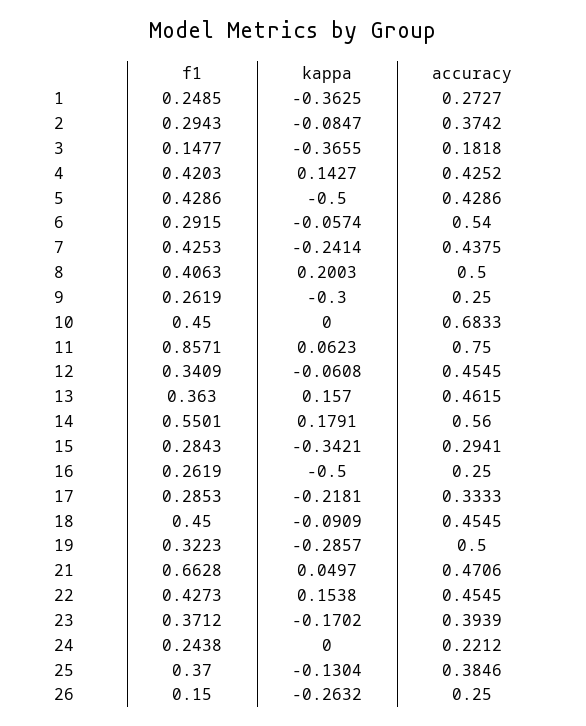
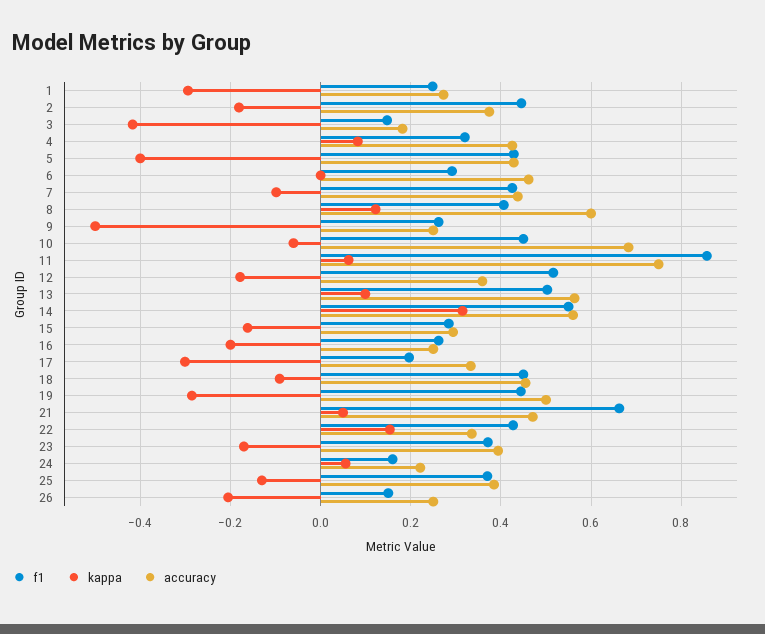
kappa, 1: -0.3625 -> -0.3
f1, 2: 0.2943 -> 0.44
kappa, 2: -0.0847 -> -0.18
kappa, 3: -0.3655 -> -0.42
f1, 4: 0.4203 -> 0.32
kappa, 4: 0.1427 -> 0.08
kappa, 5: -0.5 -> -0.4
kappa, 6: -0.0574 -> 0
accuracy, 6: 0.54 -> 0.46
kappa, 7: -0.2414 -> -0.1
kappa, 8: 0.2003 -> 0.12
accuracy, 8: 0.5 -> 0.6
kappa, 9: -0.3 -> -0.5
kappa, 10: 0 -> -0.06
f1, 12: 0.3409 -> 0.52
kappa, 12: -0.0608 -> -0.18
accuracy, 12: 0.4545 -> 0.36
f1, 13: 0.363 -> 0.5
kappa, 13: 0.157 -> 0.1
accuracy, 13: 0.4615 -> 0.56
kappa, 14: 0.1791 -> 0.32
kappa, 15: -0.3421 -> -0.16
kappa, 16: -0.5 -> -0.2
f1, 17: 0.2853 -> 0.2
kappa, 17: -0.2181 -> -0.3
f1, 19: 0.3223 -> 0.44
accuracy, 22: 0.4545 -> 0.34
f1, 24: 0.2438 -> 0.16
kappa, 24: 0 -> 0.06
kappa, 26: -0.2632 -> -0.2

